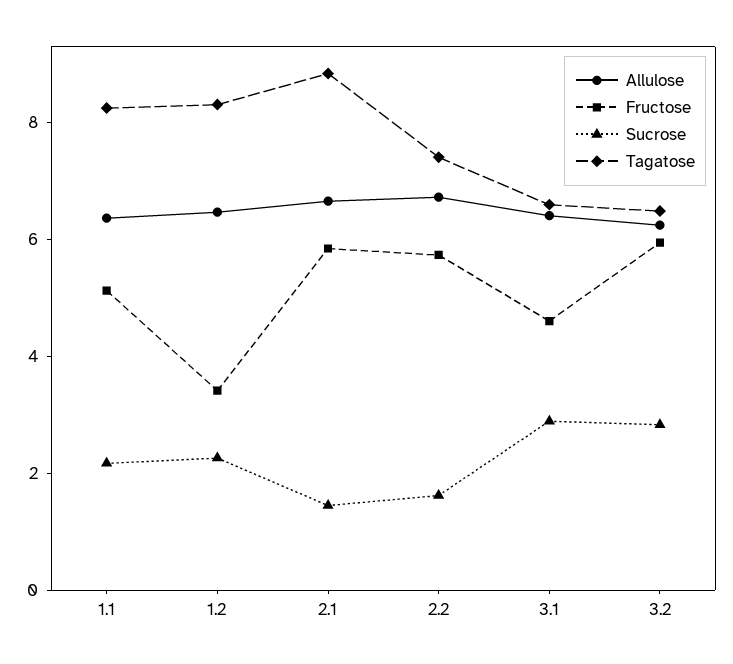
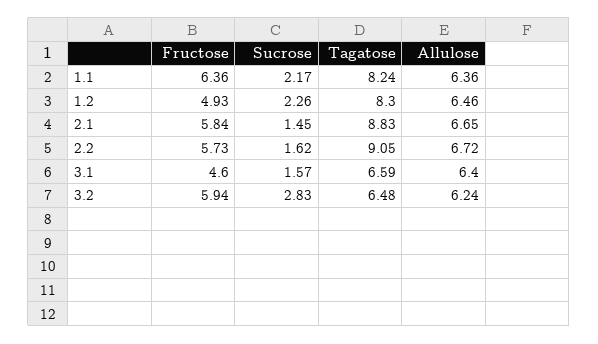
Fructose, 1.1: 5 -> 6.36
Fructose, 1.2: 3.5 -> 4.93
Tagatose, 2.2: 7.5 -> 9.05
Sucrose, 3.1: 3 -> 1.57

